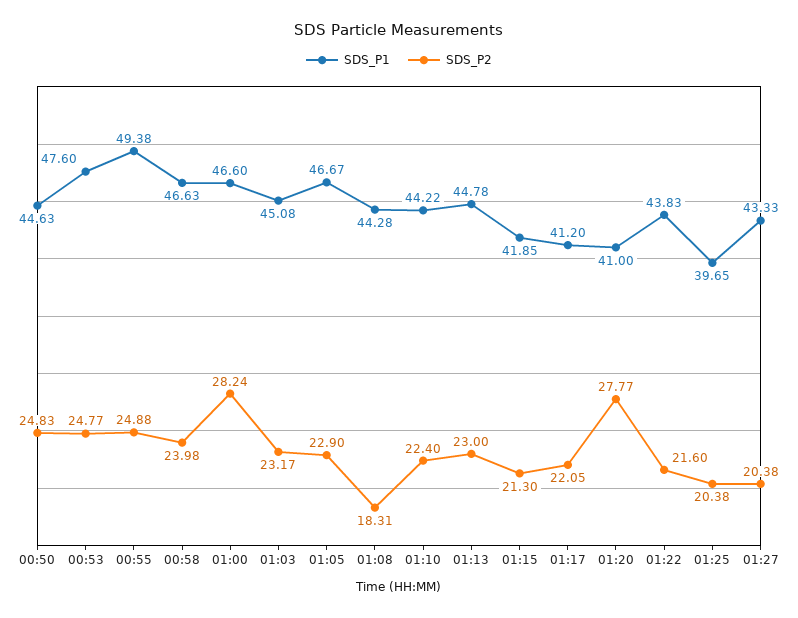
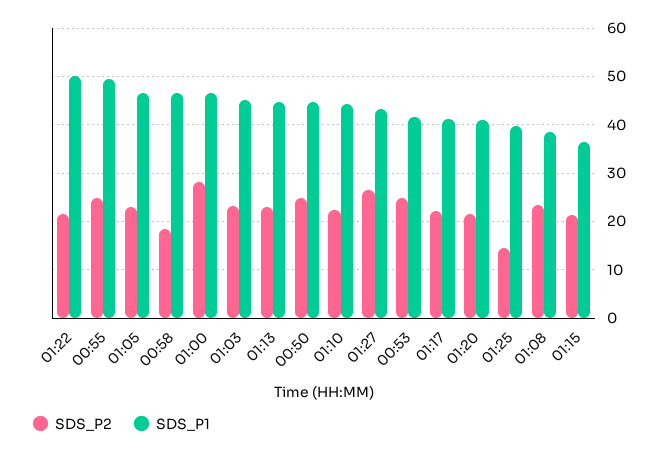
SDS_P1, 00:53: 47.6 -> 42
SDS_P2, 00:58: 23.98 -> 18
SDS_P1, 01:08: 44.28 -> 38
SDS_P2, 01:08: 18.31 -> 24
SDS_P1, 01:15: 41.85 -> 36
SDS_P2, 01:20: 27.77 -> 22
SDS_P1, 01:22: 43.83 -> 50
SDS_P2, 01:25: 20.38 -> 14
SDS_P2, 01:27: 20.38 -> 26

